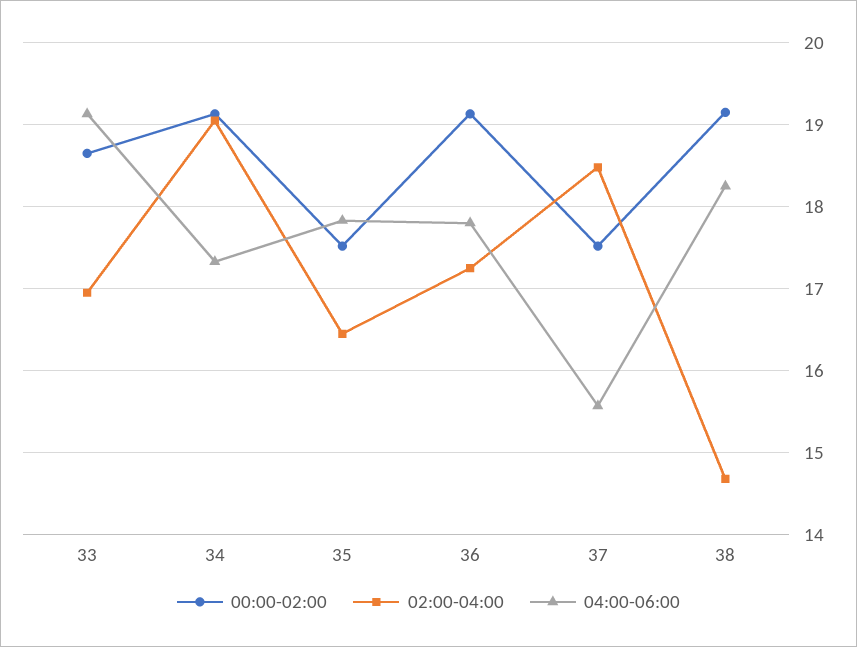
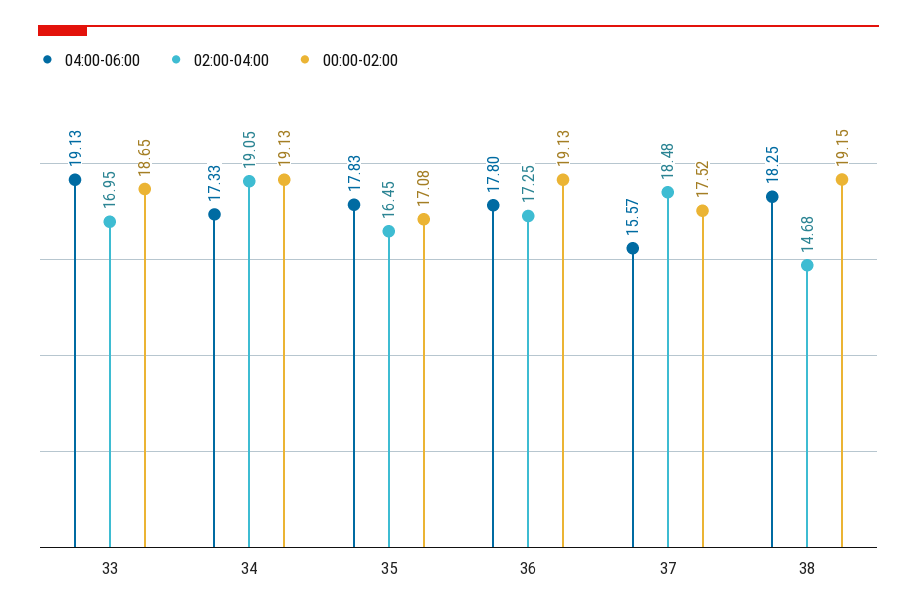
00:00-02:00, 35: 17.5 -> 17.08

